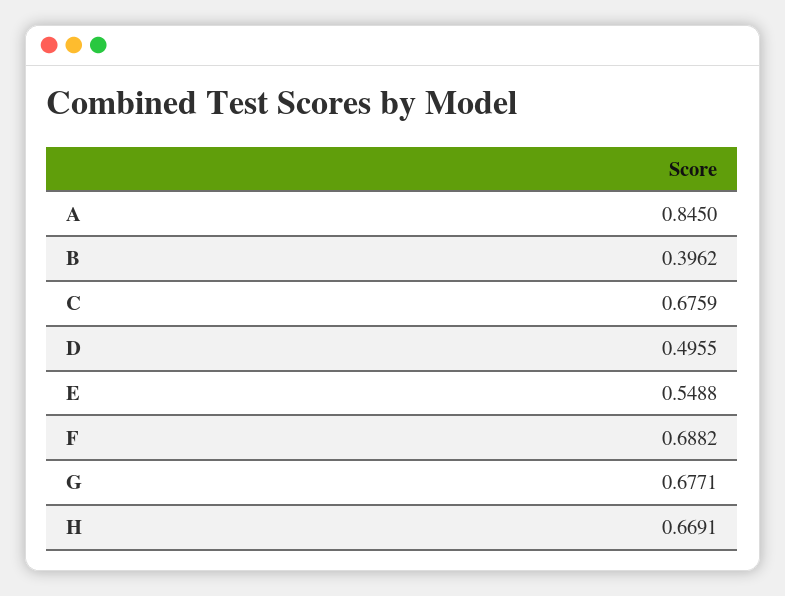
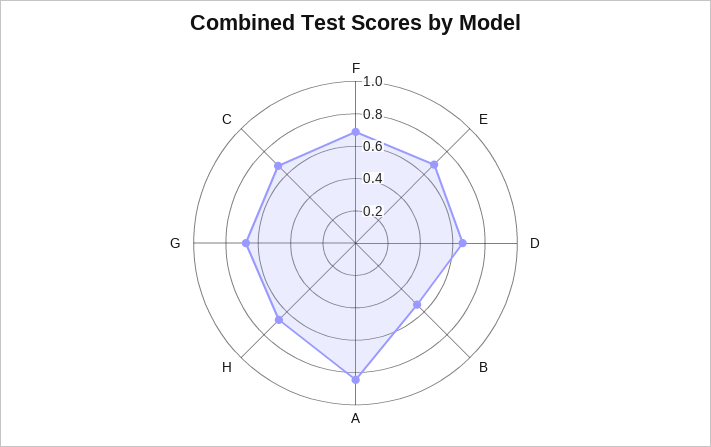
B: 0.3962 -> 0.55
D: 0.4955 -> 0.65
E: 0.5488 -> 0.7

